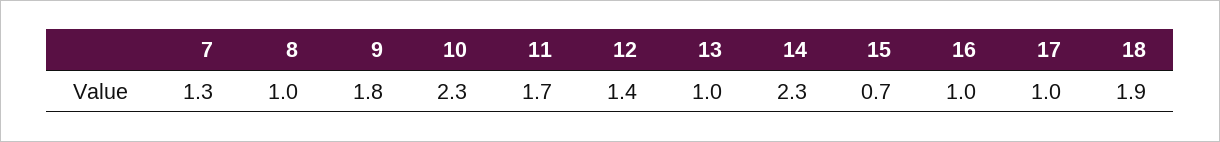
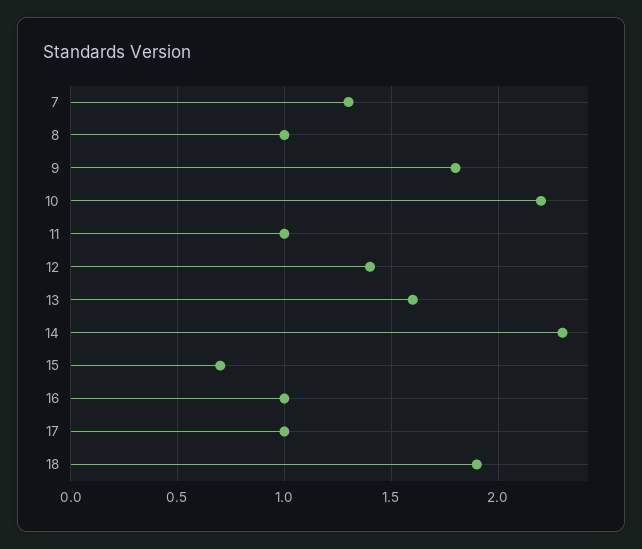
10: 2.3 -> 2.2
11: 1.7 -> 1
13: 1 -> 1.6

